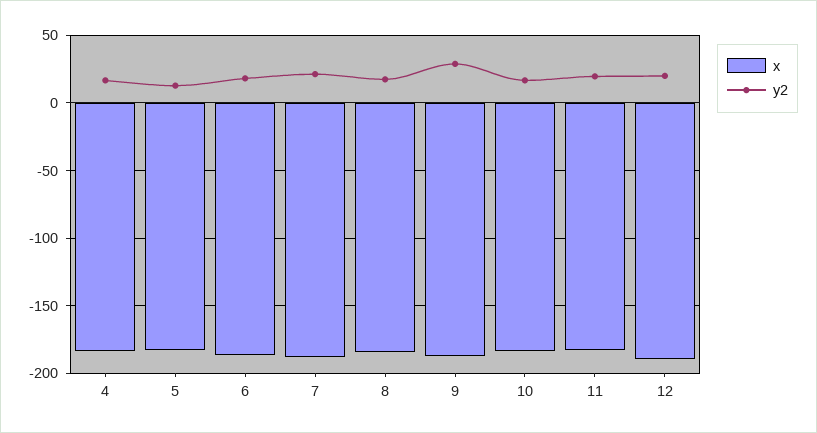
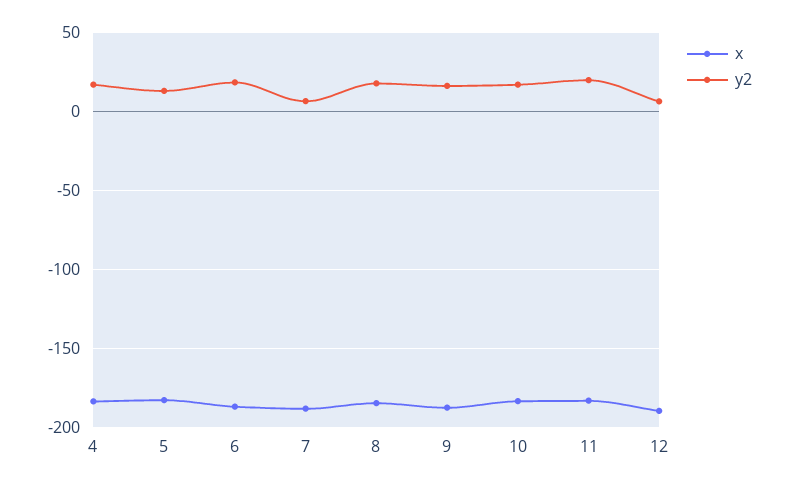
y2, 7: 20 -> 5
y2, 9: 30 -> 15
y2, 12: 20 -> 5

